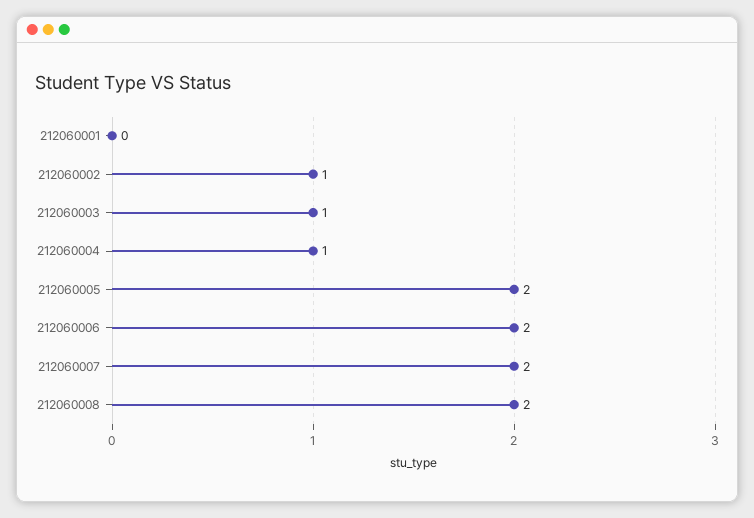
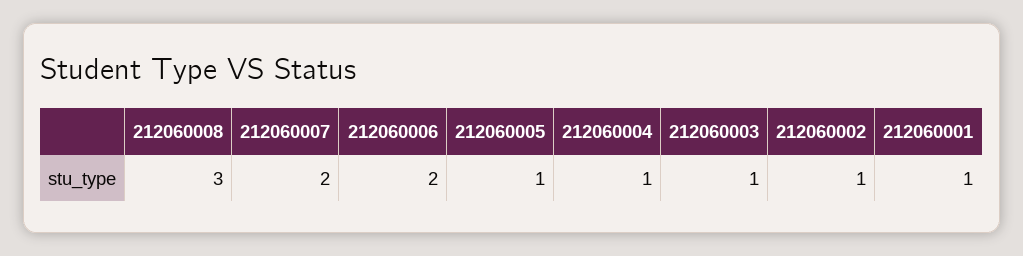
212060001: 0 -> 1
212060005: 2 -> 1
212060008: 2 -> 3

